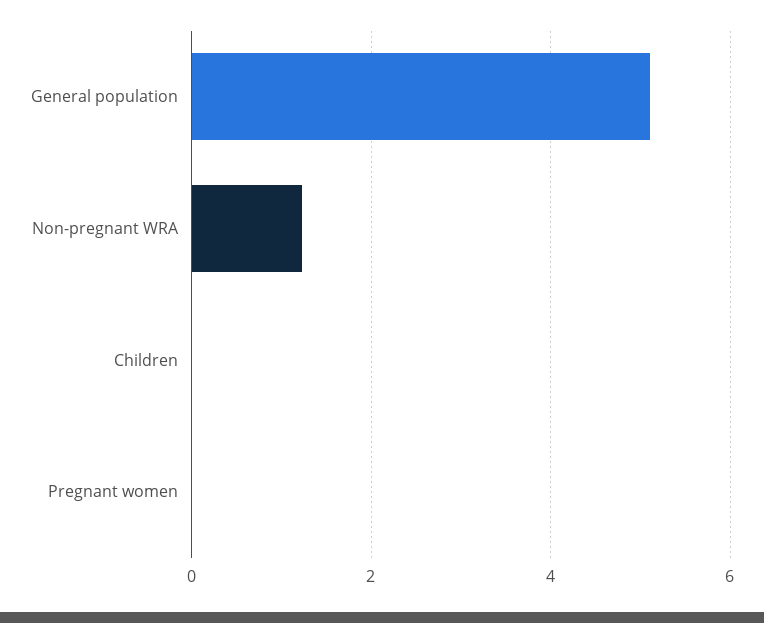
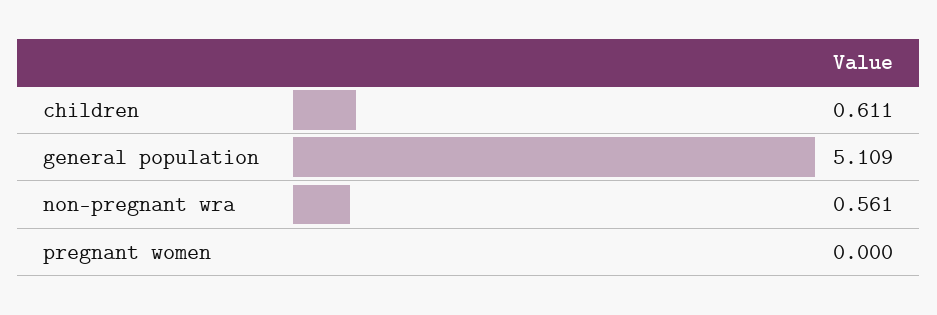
Non-pregnant WRA: 1.2 -> 0.561
Children: 0 -> 0.611

